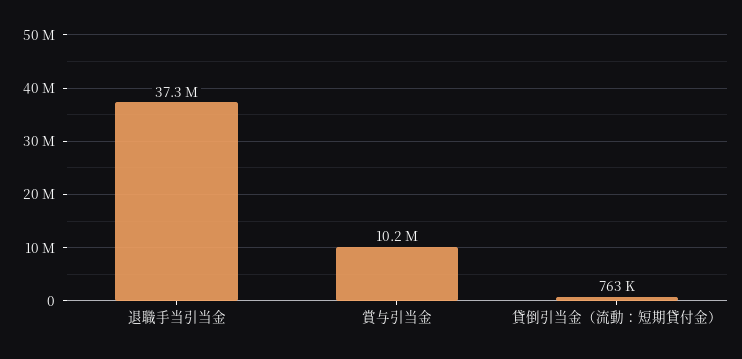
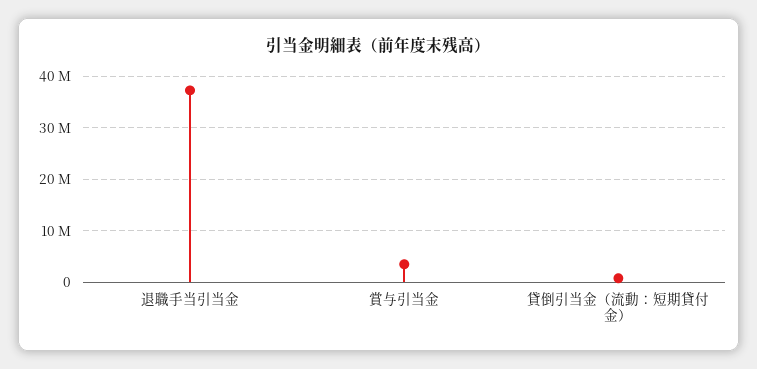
賞与引当金: 10200000 -> 4000000

